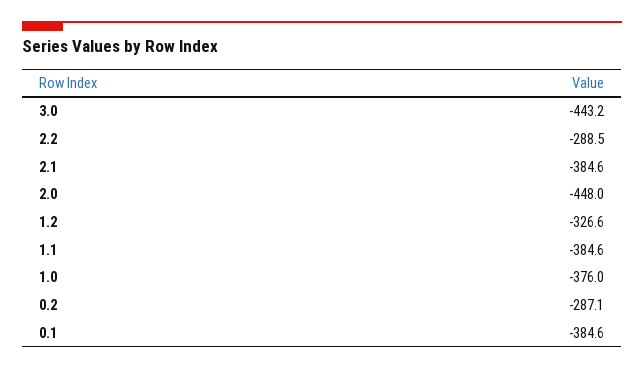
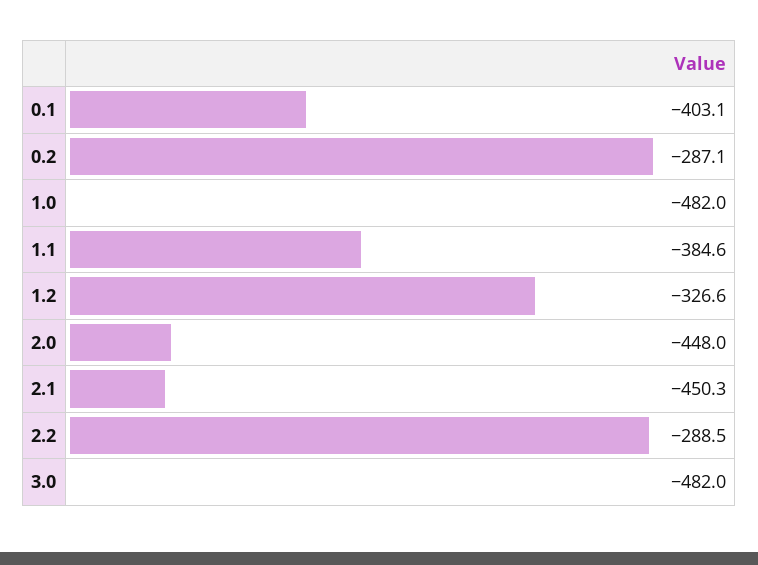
3.0: -443.2 -> -482
2.1: -384.6 -> -450.3
1.0: -376 -> -482
0.1: -384.6 -> -403.1

